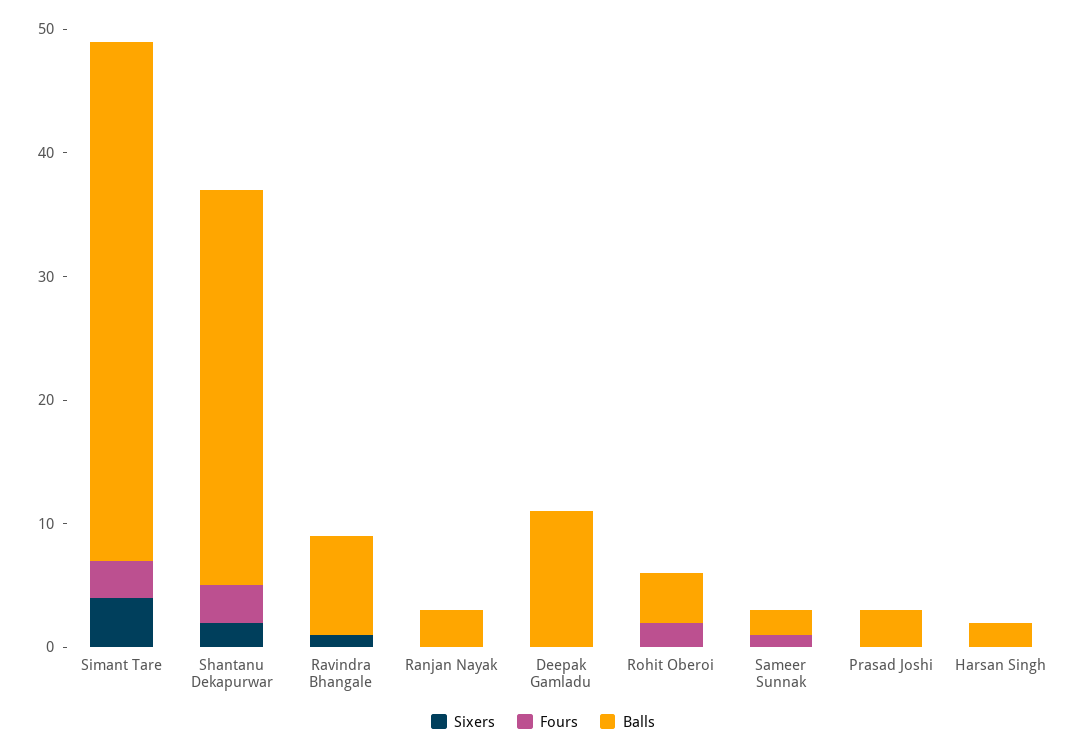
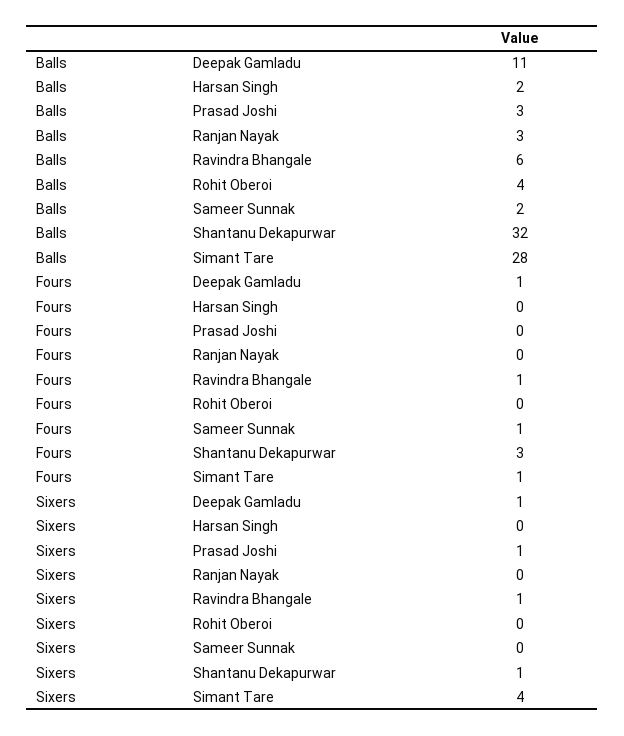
Fours, Simant Tare: 3 -> 1
Balls, Simant Tare: 42 -> 28
Sixers, Shantanu Dekapurwar: 2 -> 1
Fours, Ravindra Bhangale: 0 -> 1
Balls, Ravindra Bhangale: 8 -> 6
Sixers, Deepak Gamladu: 0 -> 1
Fours, Deepak Gamladu: 0 -> 1
Fours, Rohit Oberoi: 2 -> 0
Sixers, Prasad Joshi: 0 -> 1

